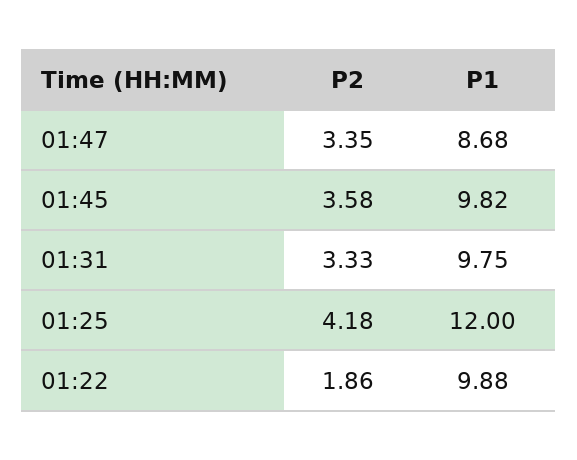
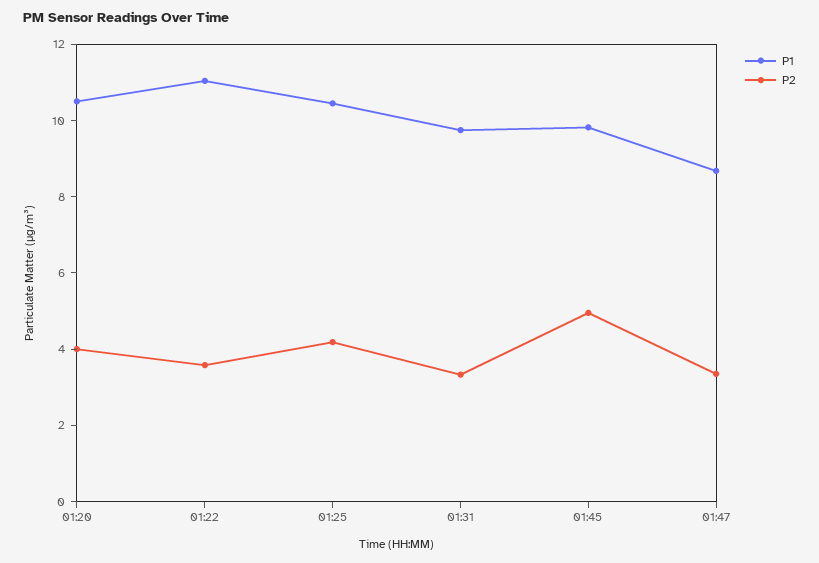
P2, 01:45: 3.58 -> 5
P1, 01:25: 12 -> 10.5
P2, 01:22: 1.86 -> 3.5
P1, 01:22: 9.88 -> 11
P1, 01:20: none -> 10.5
P2, 01:20: none -> 4

